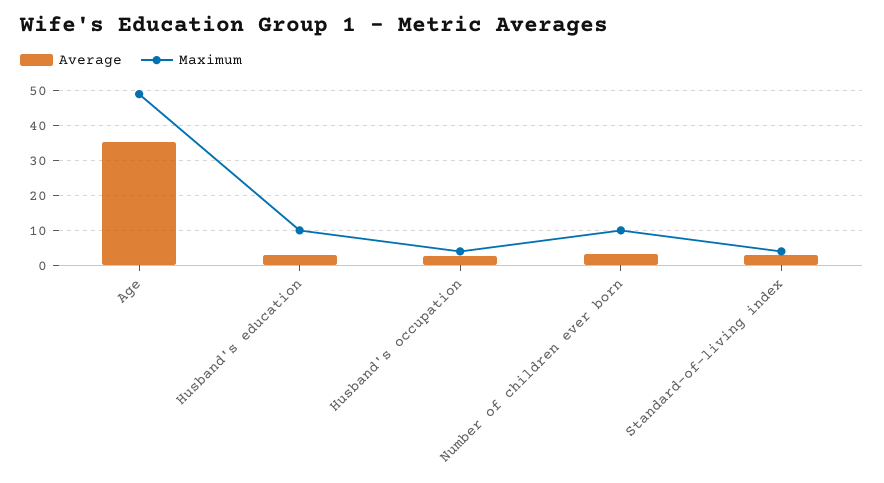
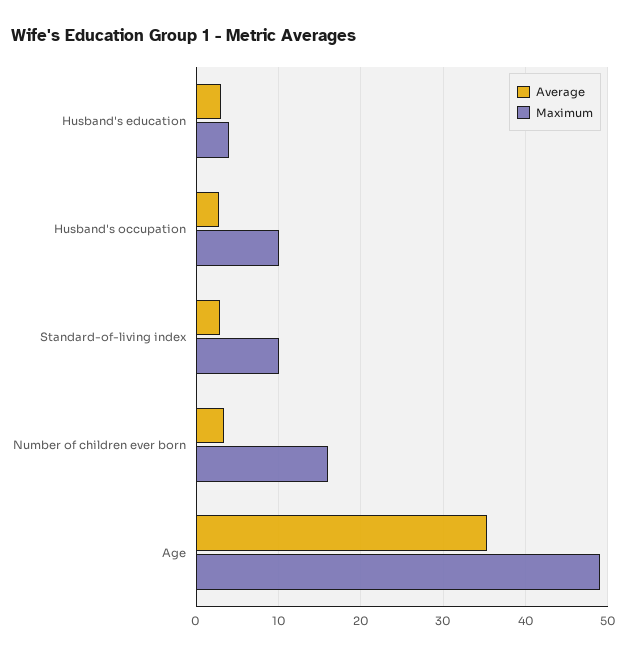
Maximum, Husband's education: 10 -> 4
Maximum, Husband's occupation: 4 -> 10
Maximum, Number of children ever born: 10 -> 16
Maximum, Standard-of-living index: 4 -> 10

